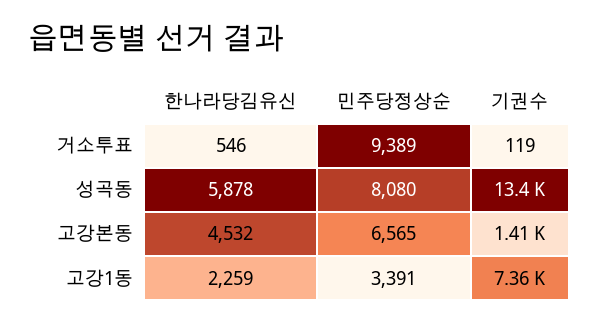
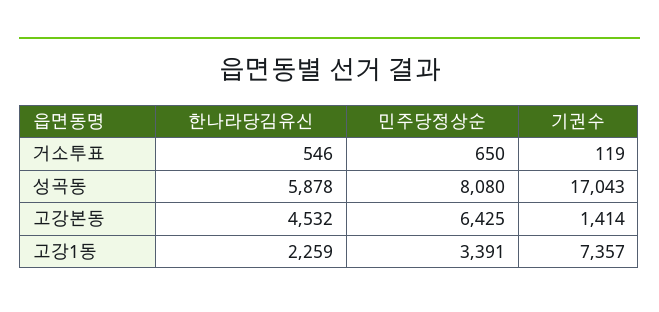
민주당정상순, 거소투표: 9389 -> 650
기권수, 성곡동: 13400 -> 17043
민주당정상순, 고강본동: 6565 -> 6425

